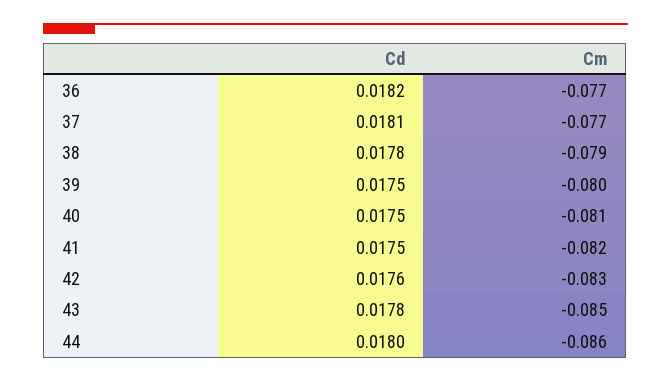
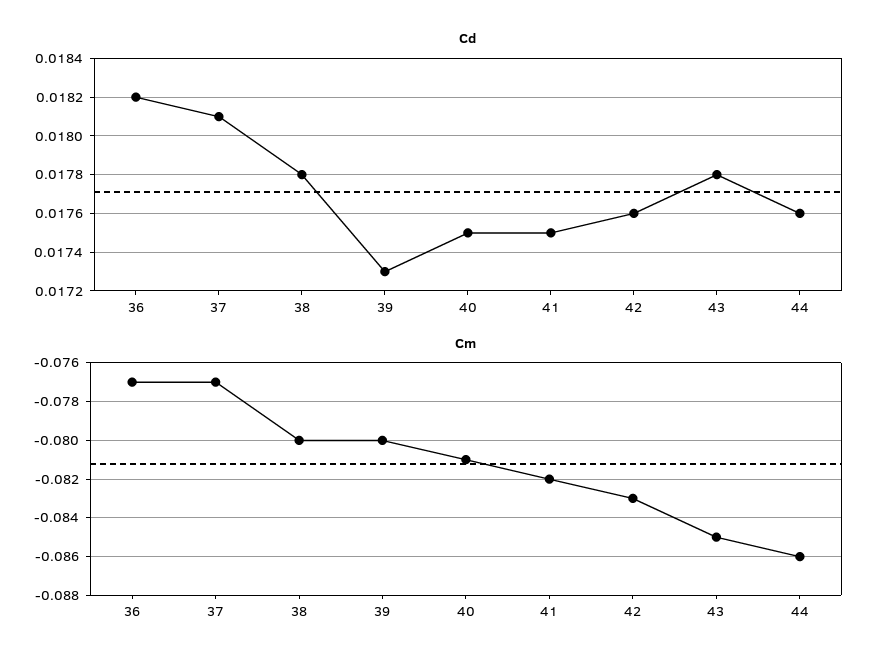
Cm, 38: -0.079 -> -0.08
Cd, 39: 0.0175 -> 0.0173
Cd, 44: 0.018 -> 0.0176

